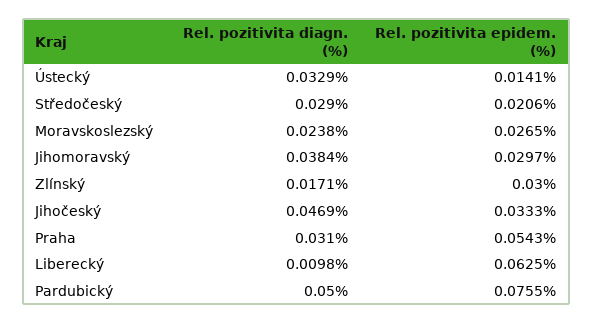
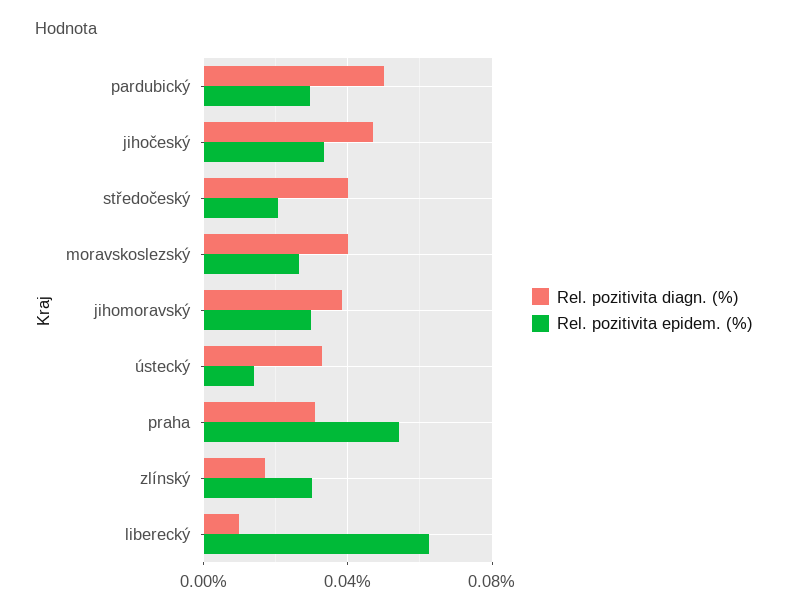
Rel. pozitivita diagn. (%), Středočeský: 0.029 -> 0.04
Rel. pozitivita diagn. (%), Moravskoslezský: 0.0238 -> 0.04
Rel. pozitivita epidem. (%), Pardubický: 0.0755 -> 0.03

